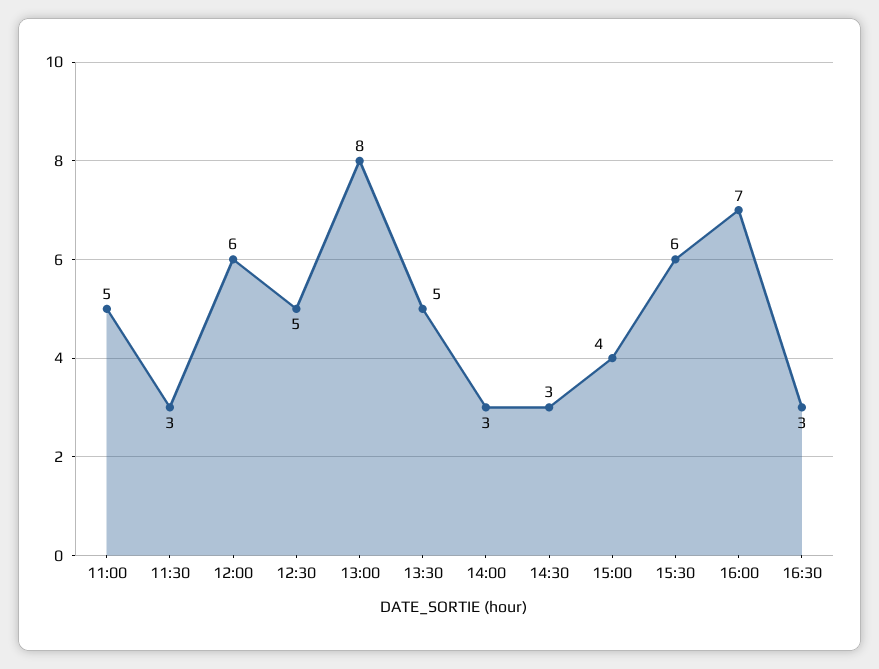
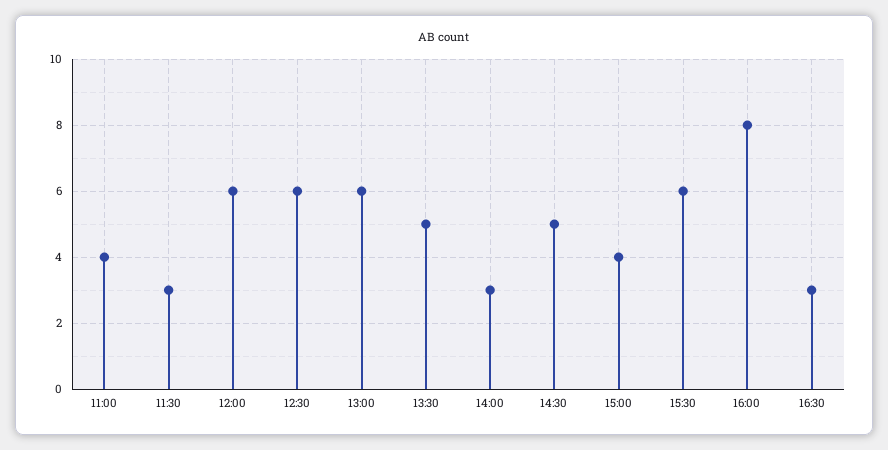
11:00: 5 -> 4
12:30: 5 -> 6
13:00: 8 -> 6
14:30: 3 -> 5
16:00: 7 -> 8

